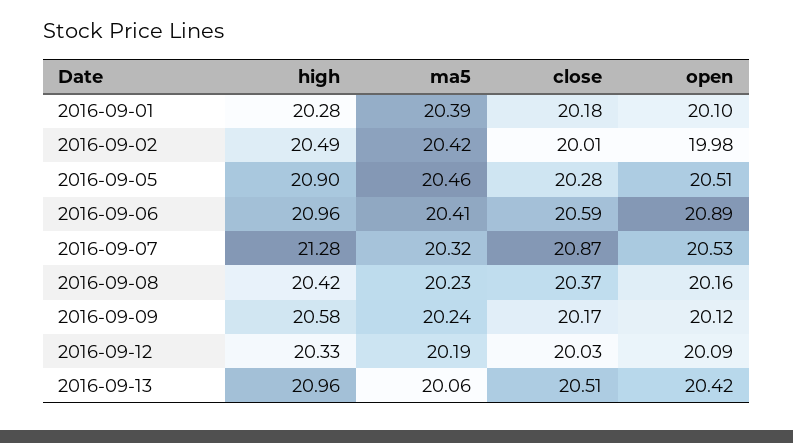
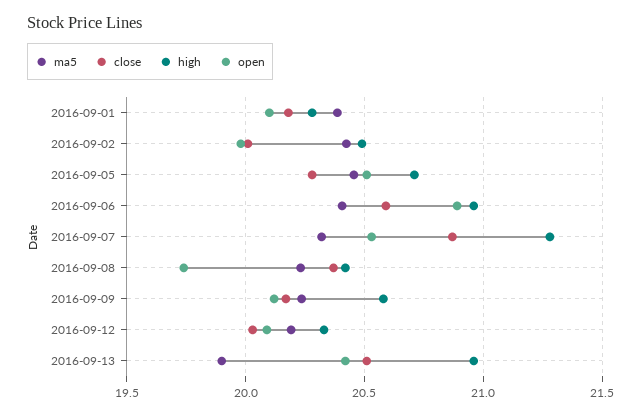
high, 2016-09-05: 20.9 -> 20.7
open, 2016-09-08: 20.16 -> 19.75
ma5, 2016-09-13: 20.06 -> 19.9

